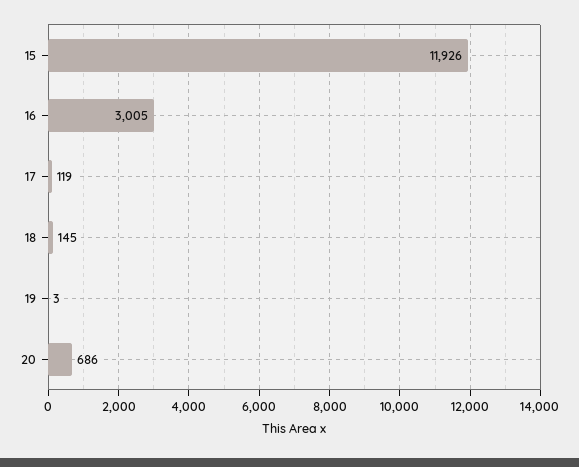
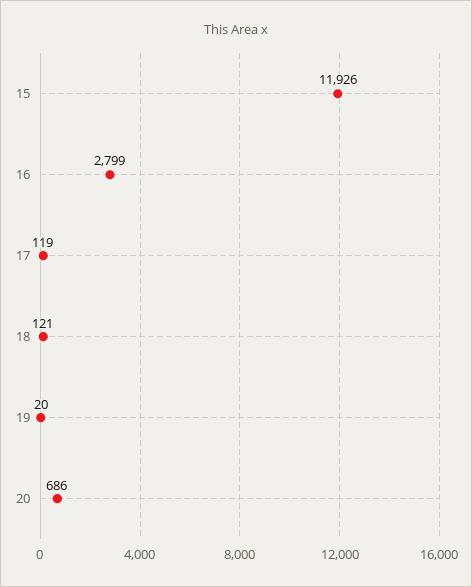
16: 3005 -> 2799
18: 145 -> 121
19: 3 -> 20

